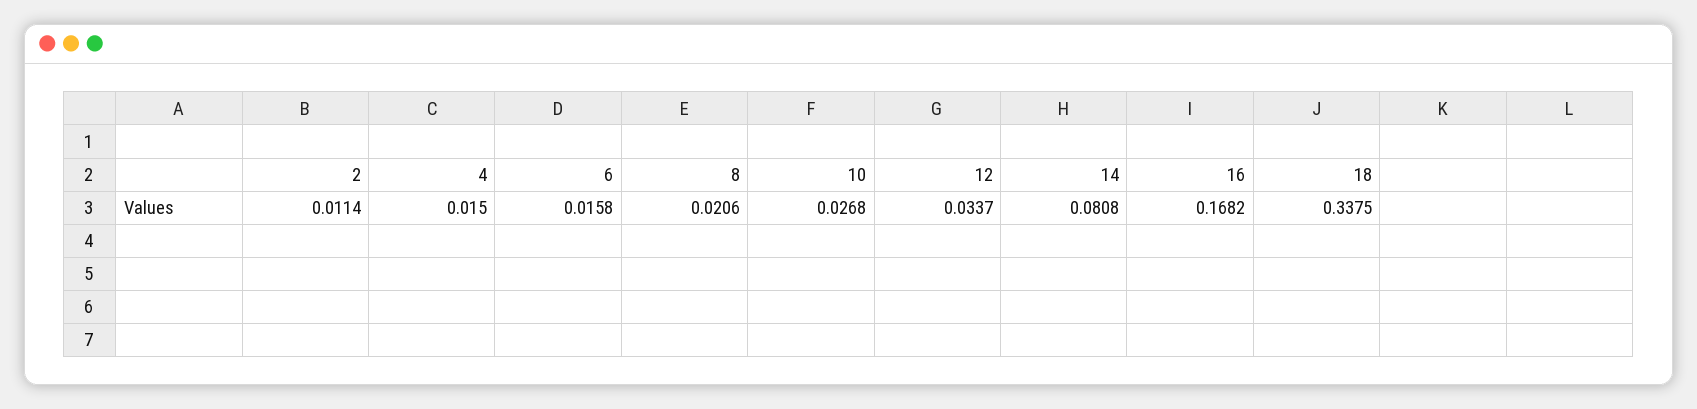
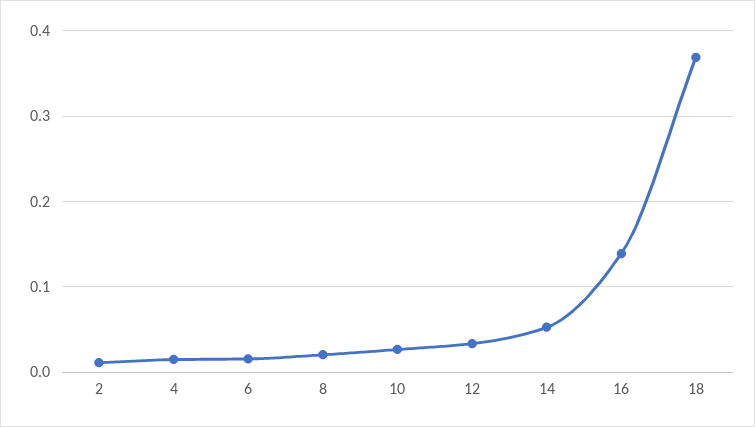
14: 0.0808 -> 0.05
16: 0.1682 -> 0.14
18: 0.3375 -> 0.37

